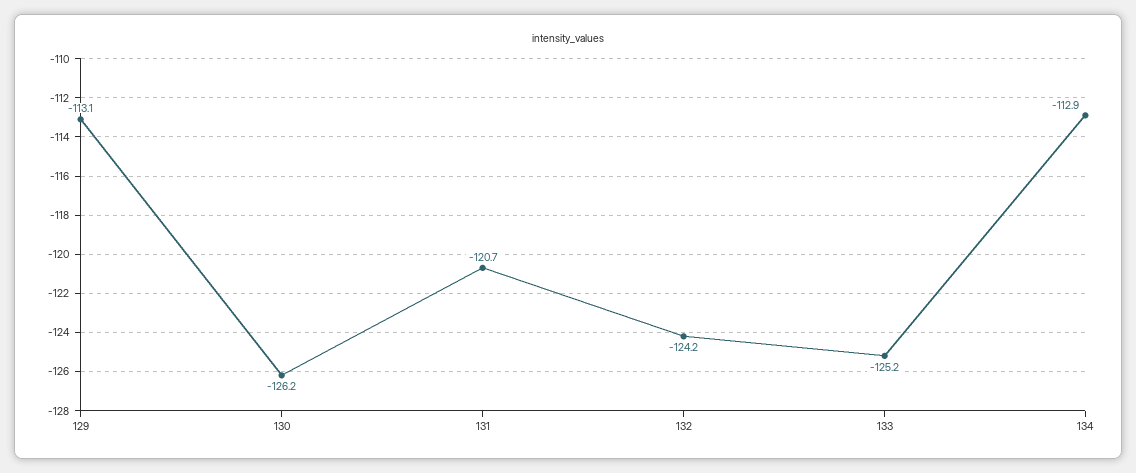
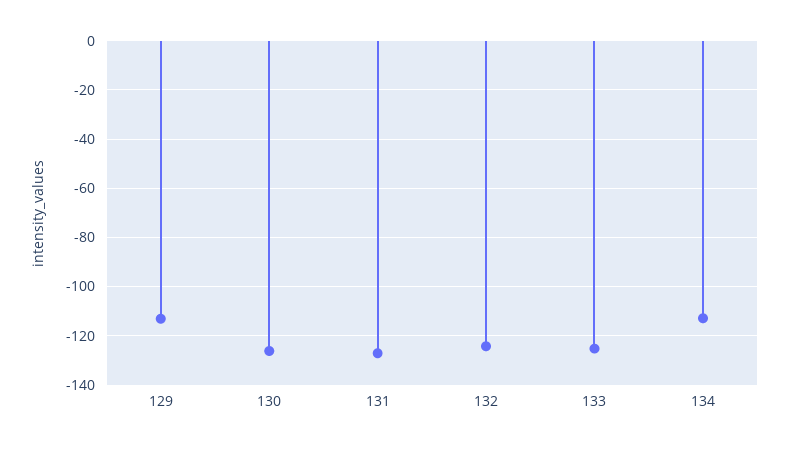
131: -120.7 -> -127.5

